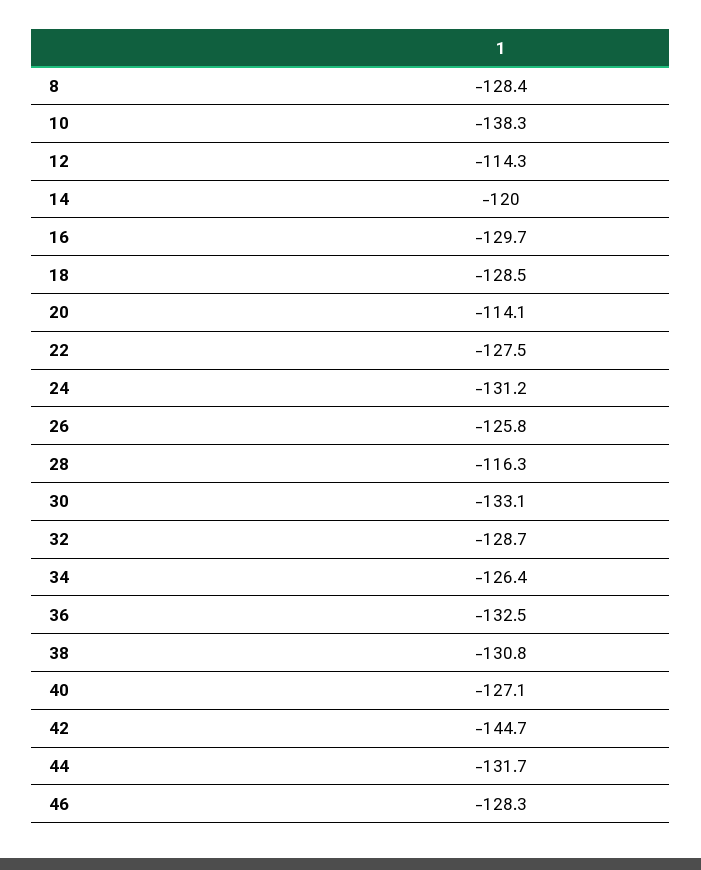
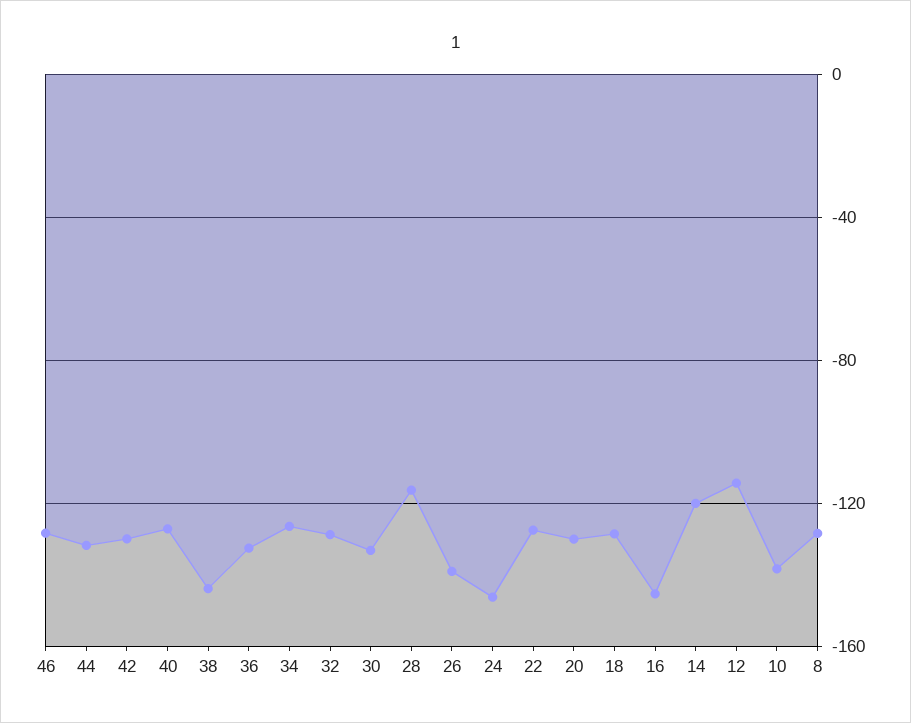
16: -129.7 -> -145
20: -114.1 -> -130
24: -131.2 -> -145
26: -125.8 -> -140
38: -130.8 -> -145
42: -144.7 -> -130

